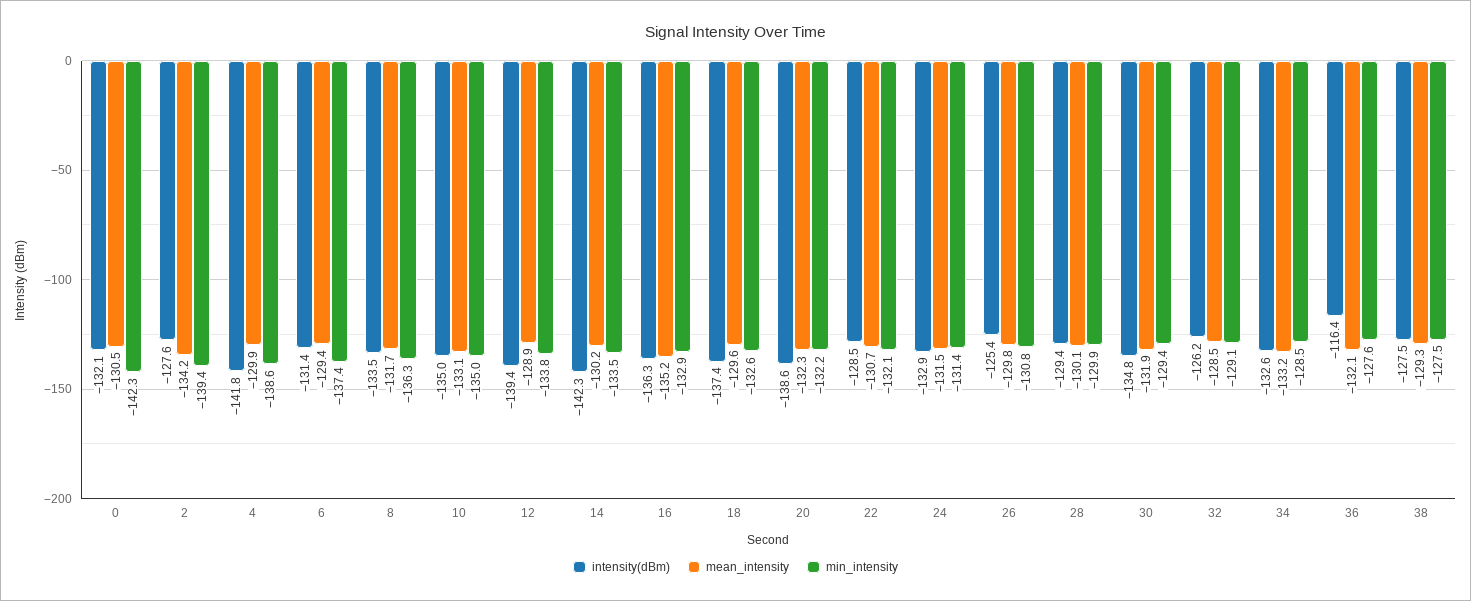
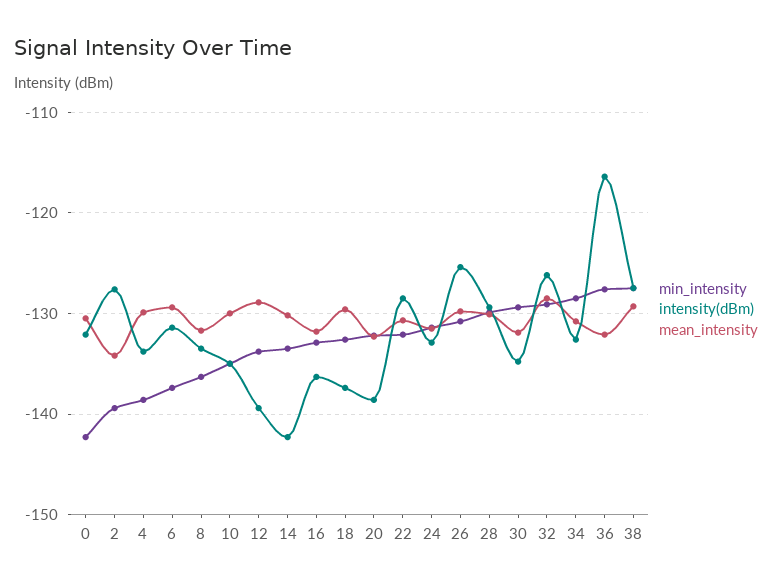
intensity(dBm), 4: -141.8 -> -134
mean_intensity, 10: -133.1 -> -130
mean_intensity, 16: -135.2 -> -132
mean_intensity, 34: -133.2 -> -131

